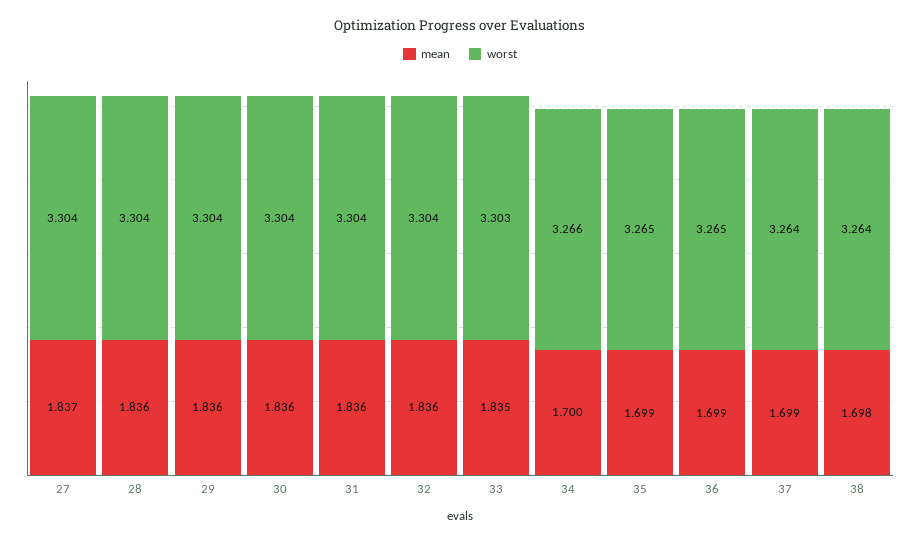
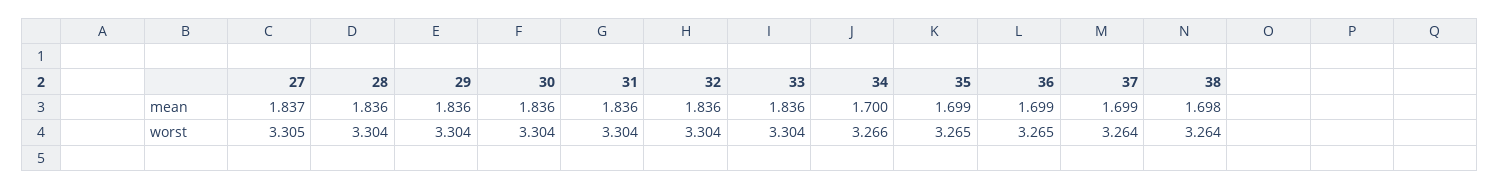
worst, 27: 3.304 -> 3.305
mean, 33: 1.835 -> 1.836
worst, 33: 3.303 -> 3.304

